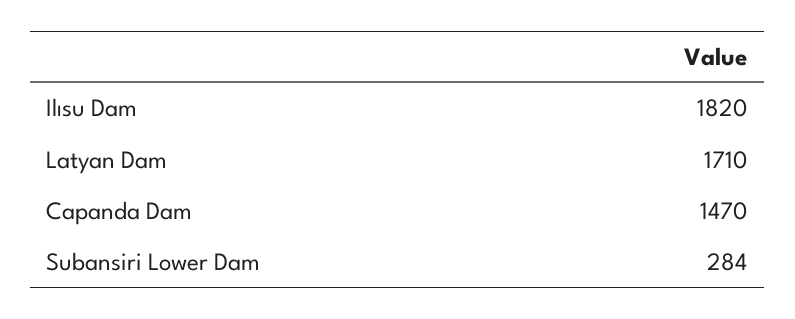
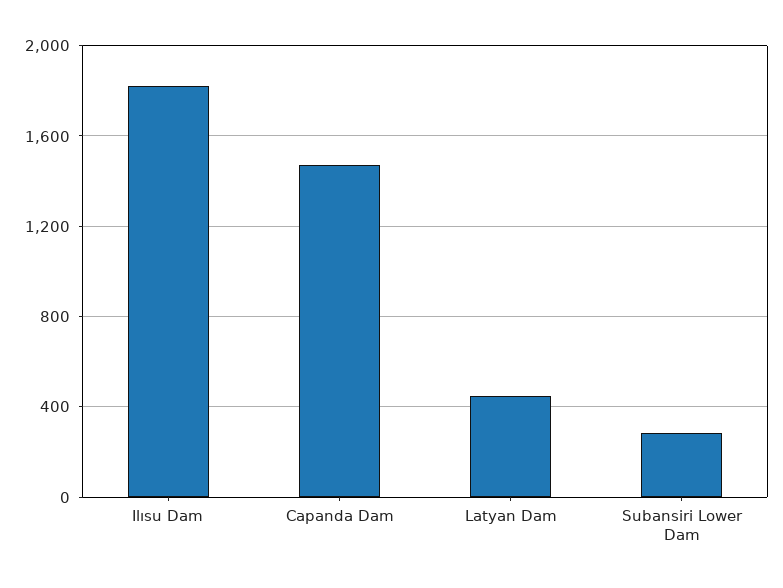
Latyan Dam: 1710 -> 450

